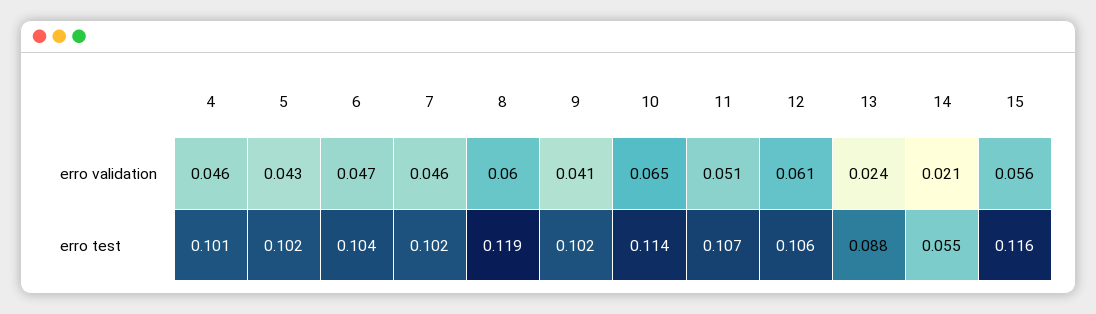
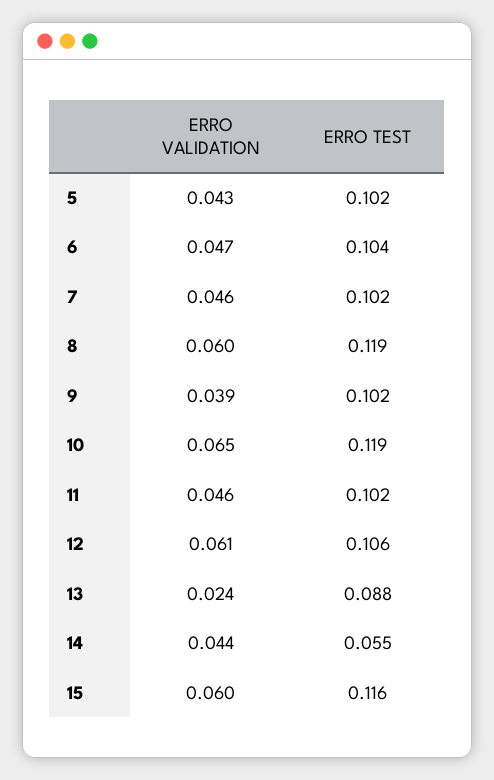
4, erro validation: 0.046 -> none
9, erro validation: 0.041 -> 0.039
11, erro validation: 0.051 -> 0.046
14, erro validation: 0.021 -> 0.044
15, erro validation: 0.056 -> 0.06
4, erro test: 0.101 -> none
10, erro test: 0.114 -> 0.119
11, erro test: 0.107 -> 0.102

